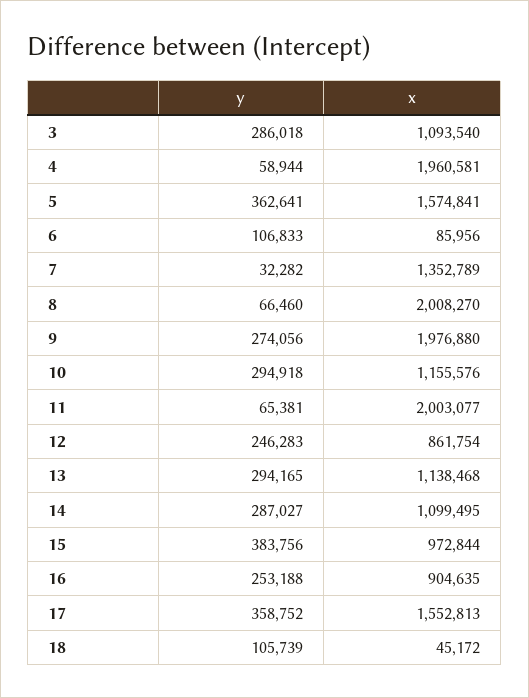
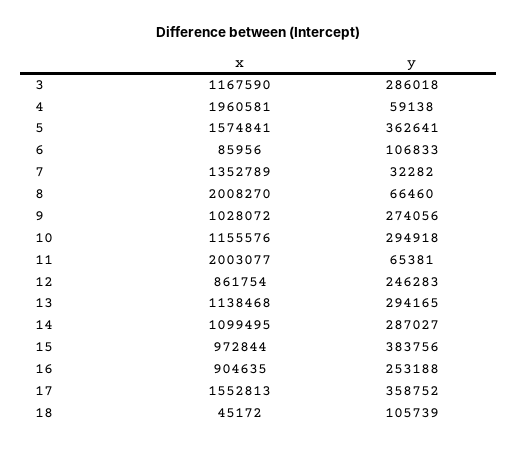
x, 3: 1093540 -> 1167590
y, 4: 58944 -> 59138
x, 9: 1976880 -> 1028072

